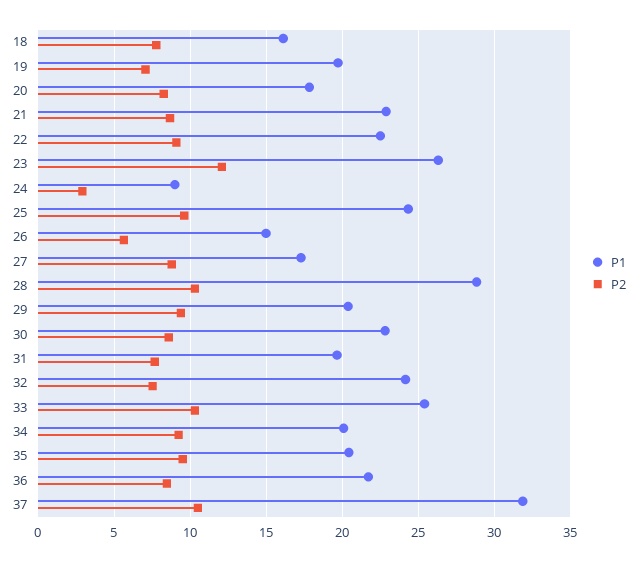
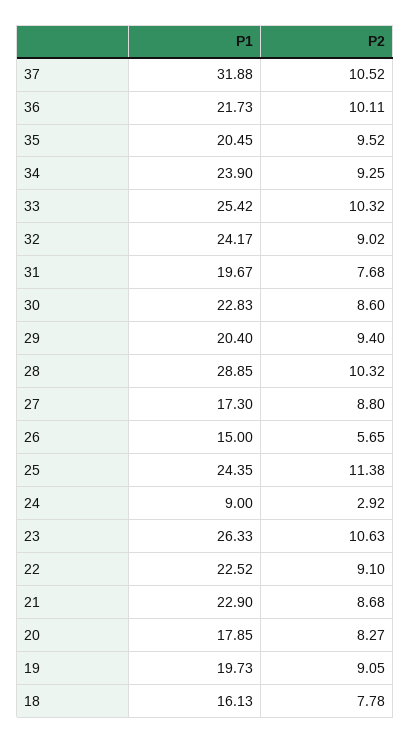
P2, 19: 7 -> 9.05
P2, 23: 12 -> 10.63
P2, 25: 9.5 -> 11.38
P2, 32: 7.5 -> 9.02
P1, 34: 20 -> 23.9
P2, 36: 8.5 -> 10.11

